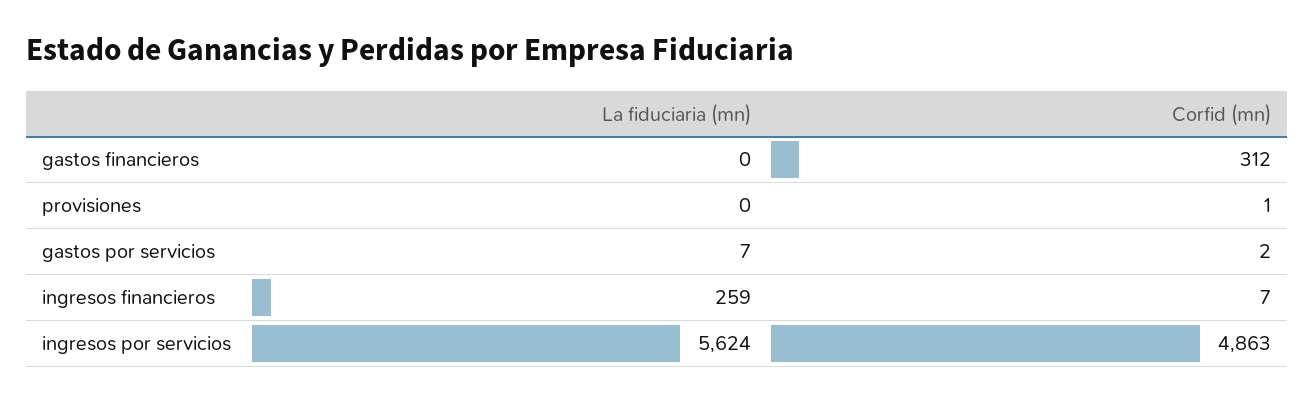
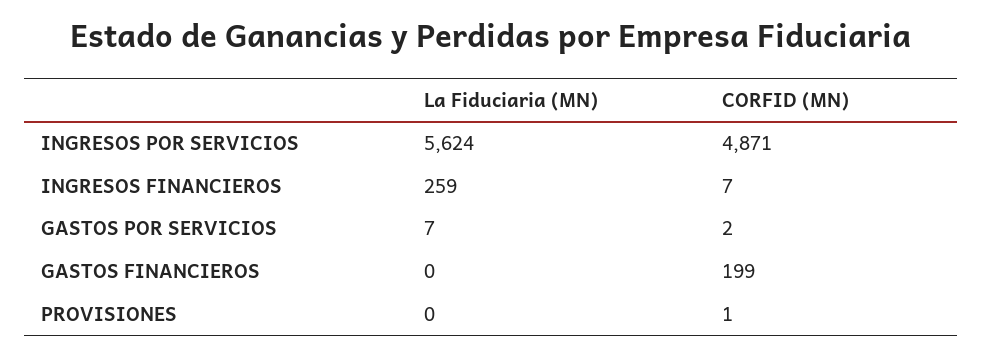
Corfid (mn), gastos financieros: 312 -> 199
Corfid (mn), ingresos por servicios: 4863 -> 4871

